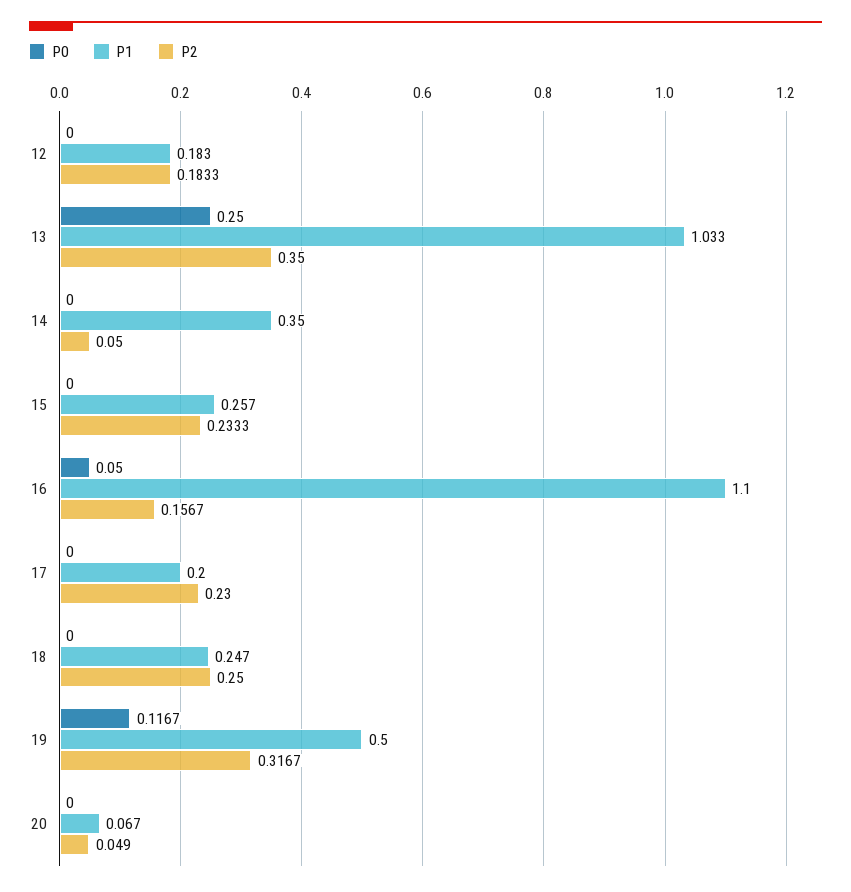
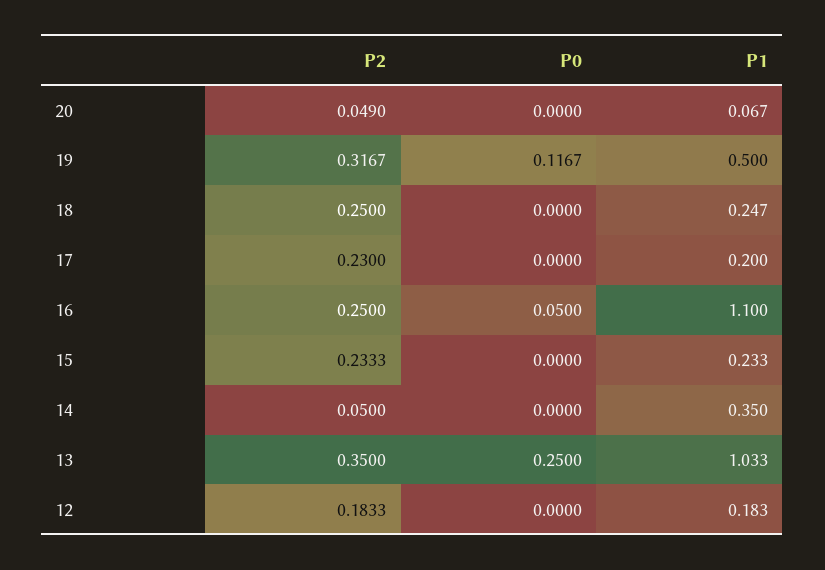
P1, 15: 0.257 -> 0.233
P2, 16: 0.1567 -> 0.25

